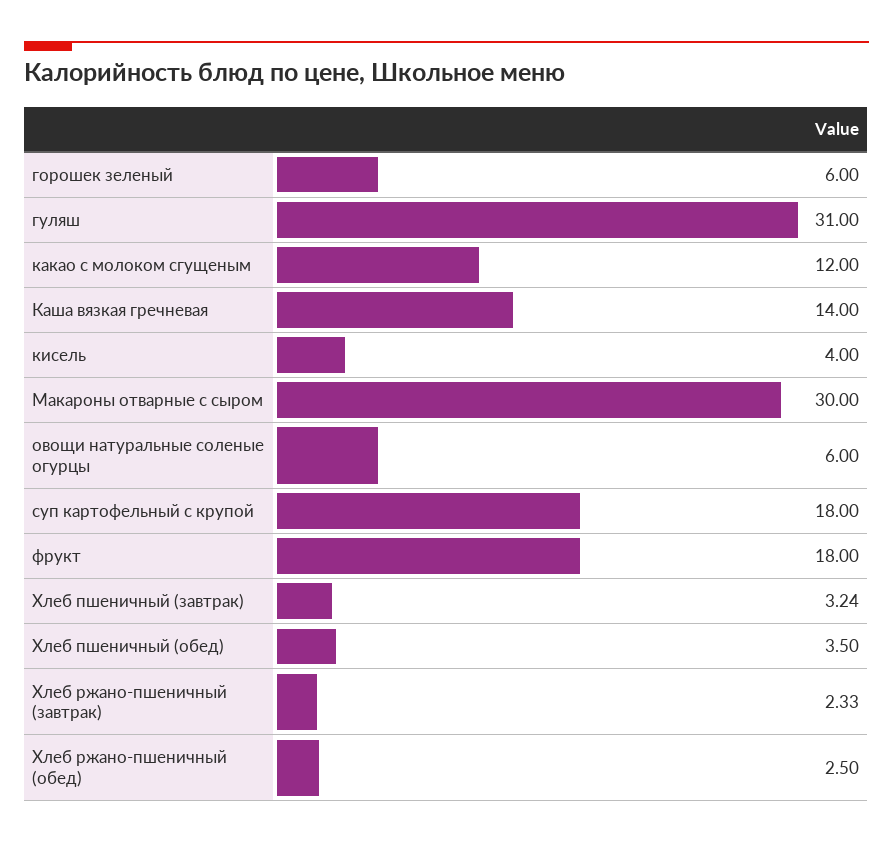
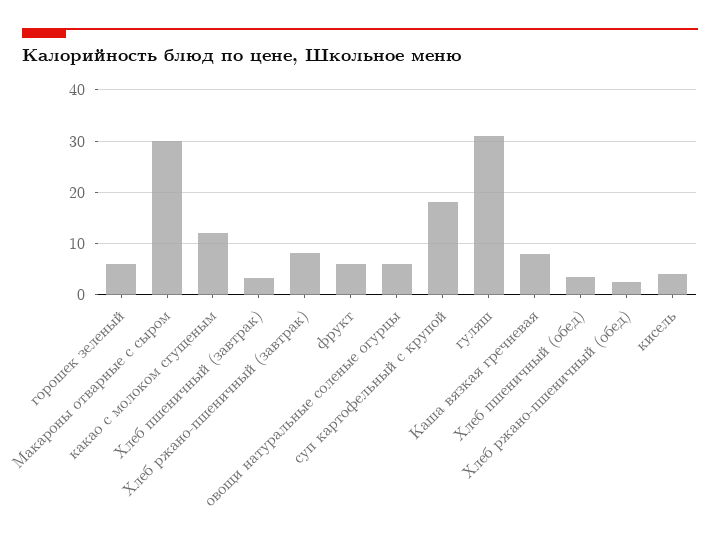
Каша вязкая гречневая: 14 -> 8
фрукт: 18 -> 6
Хлеб ржано-пшеничный (завтрак): 2.33 -> 8

